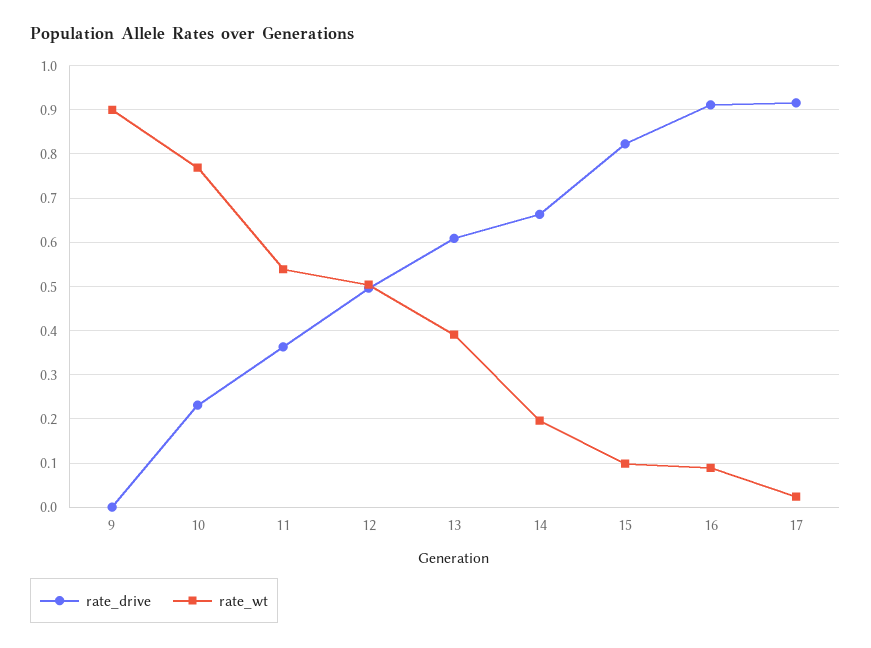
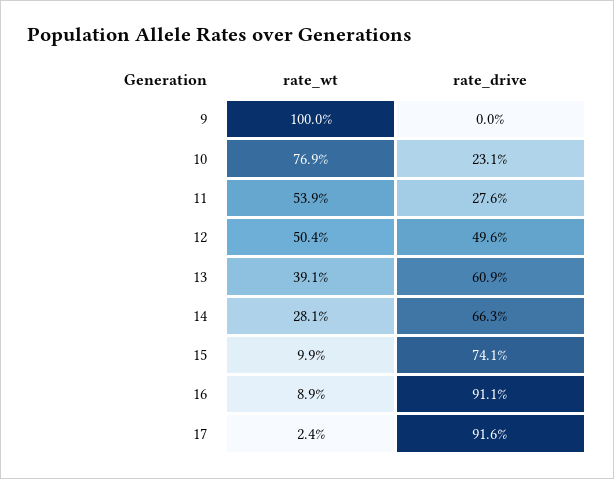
rate_wt, 9: 0.9 -> 1
rate_drive, 11: 0.36 -> 0.276
rate_wt, 14: 0.2 -> 0.281
rate_drive, 15: 0.82 -> 0.741

